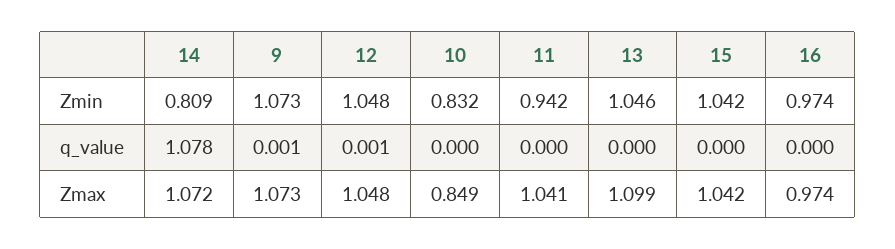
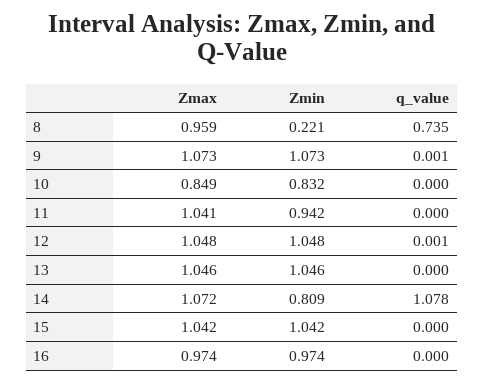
13, Zmax: 1.099 -> 1.046
8, Zmax: none -> 0.959
8, Zmin: none -> 0.221
8, q_value: none -> 0.735

